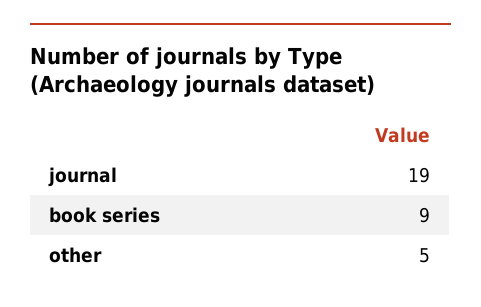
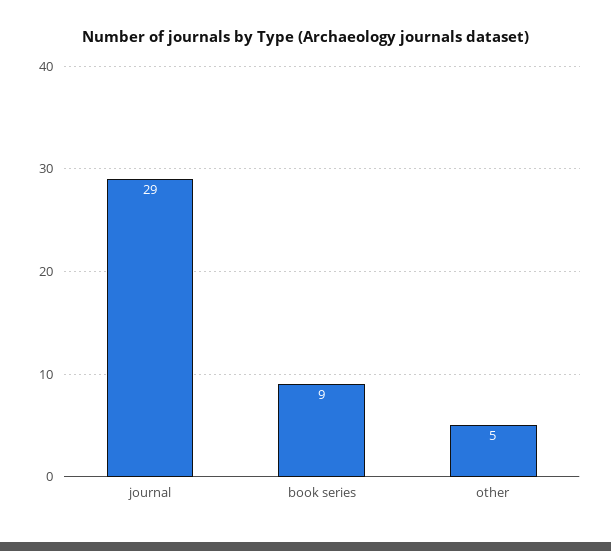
journal: 19 -> 29

